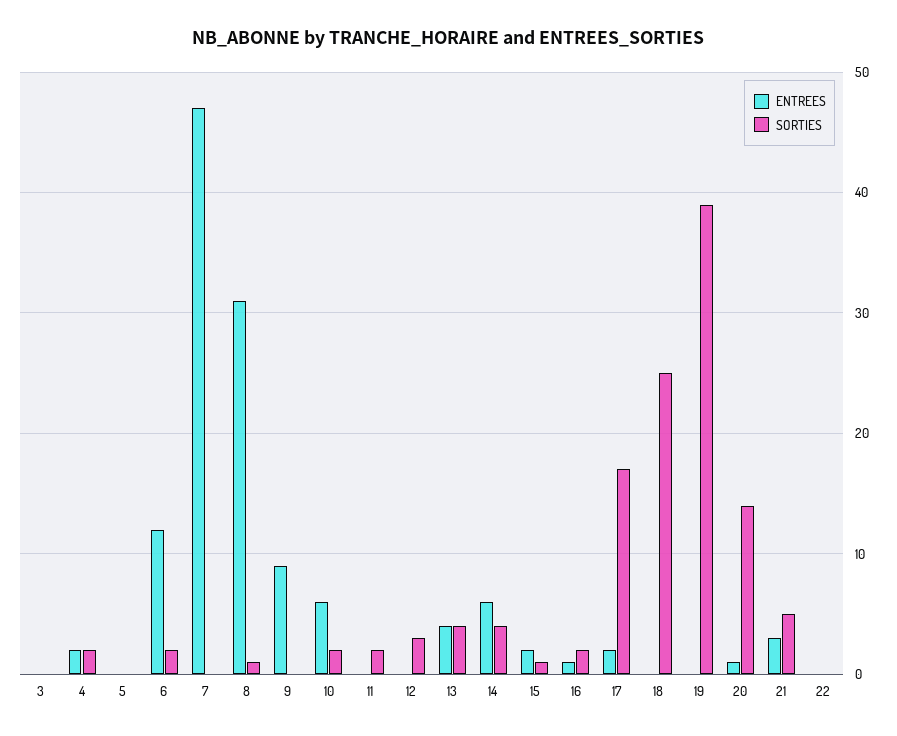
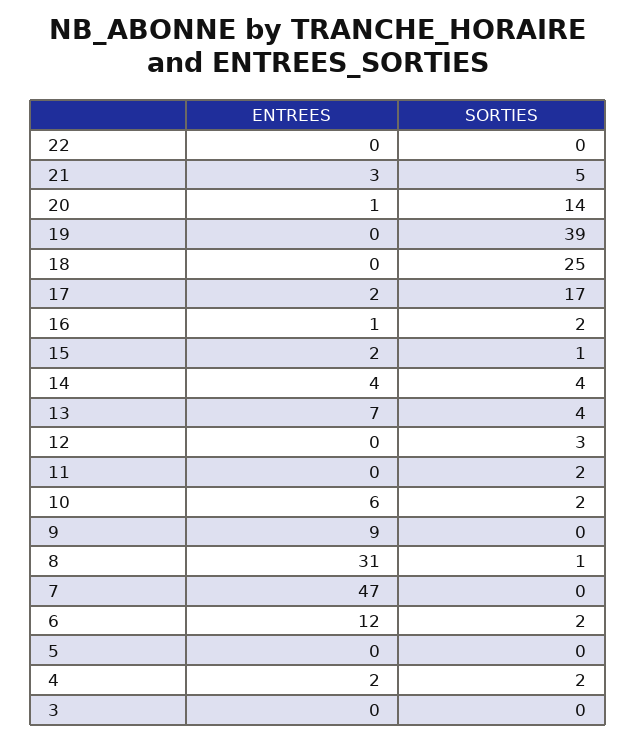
ENTREES, 13: 4 -> 7
ENTREES, 14: 6 -> 4

